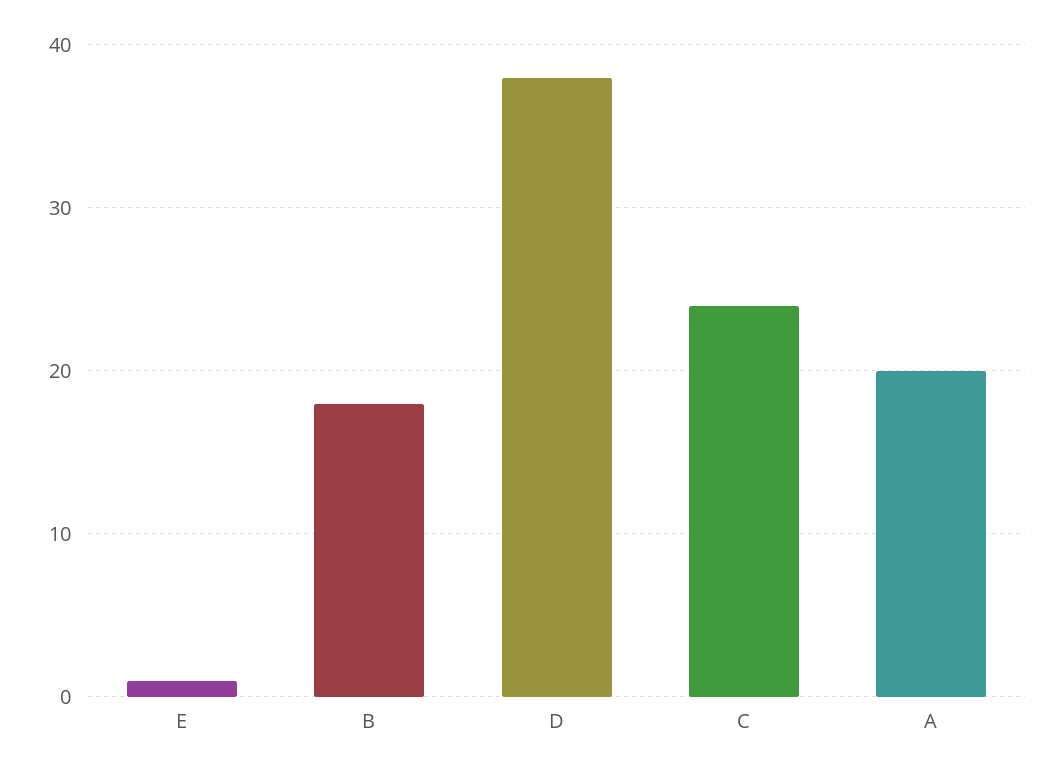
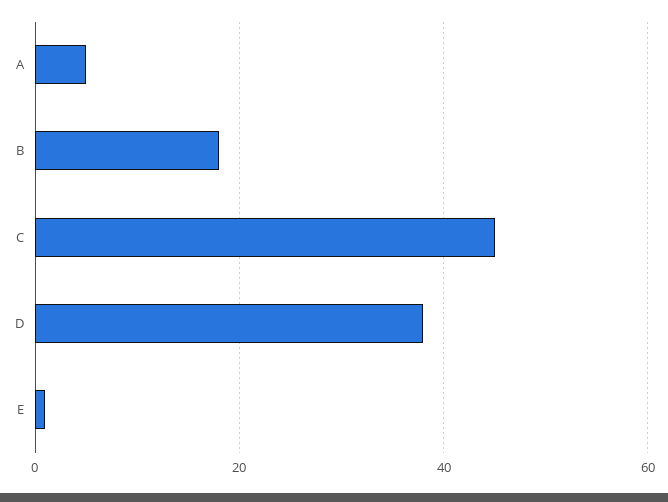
C: 24 -> 45
A: 20 -> 5

